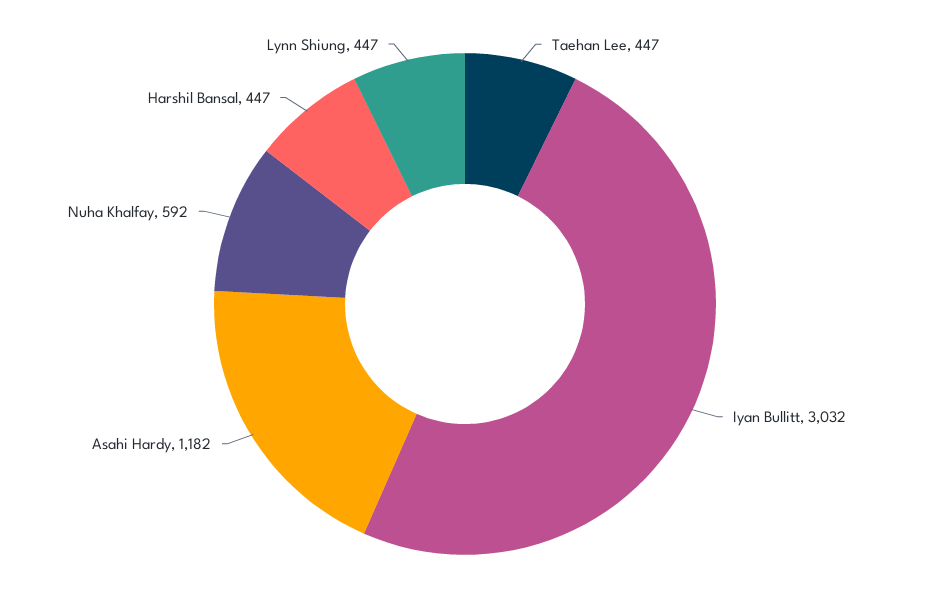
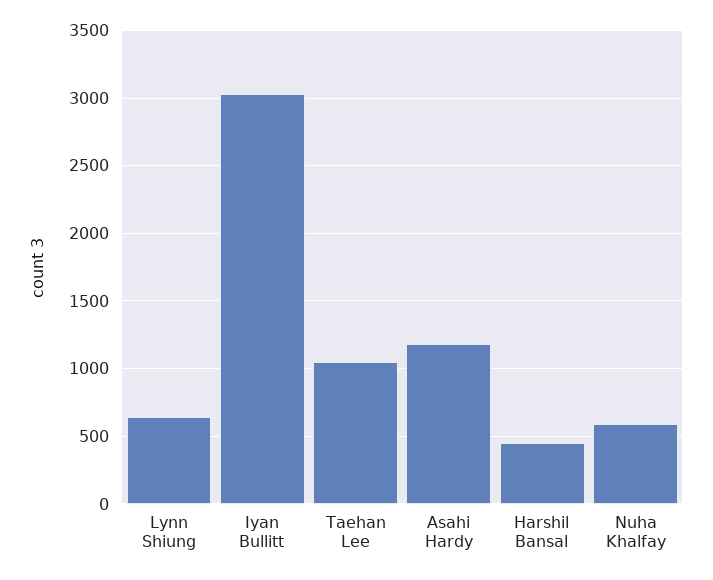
Taehan Lee: 447 -> 1050
Lynn Shiung: 447 -> 650

